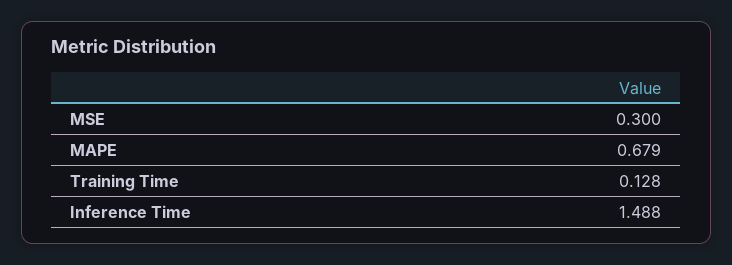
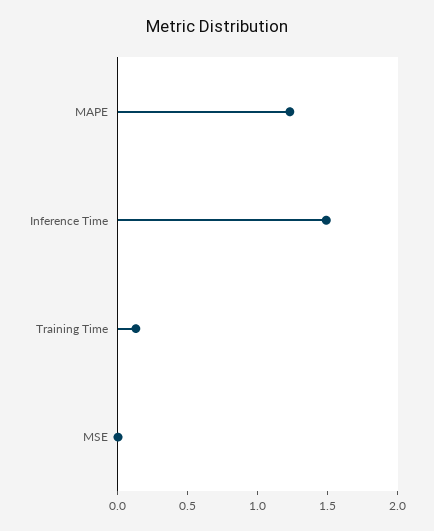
MSE: 0.3 -> 0
MAPE: 0.679 -> 1.2

